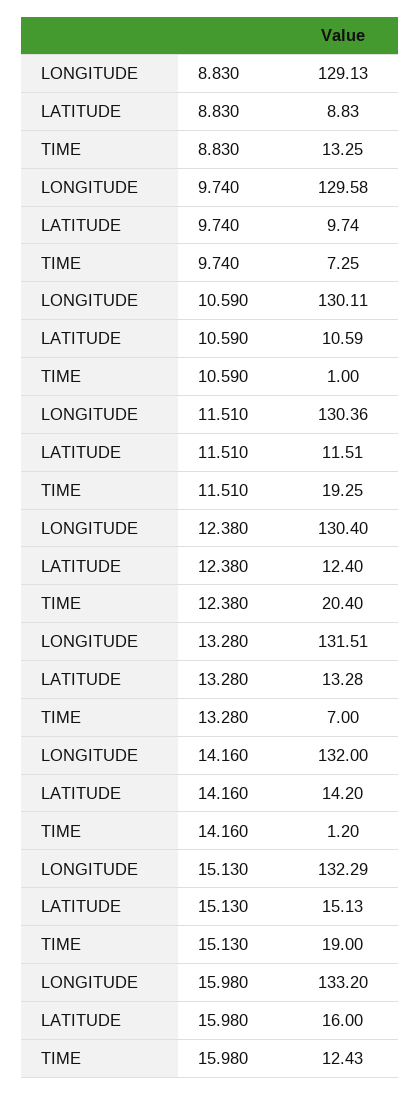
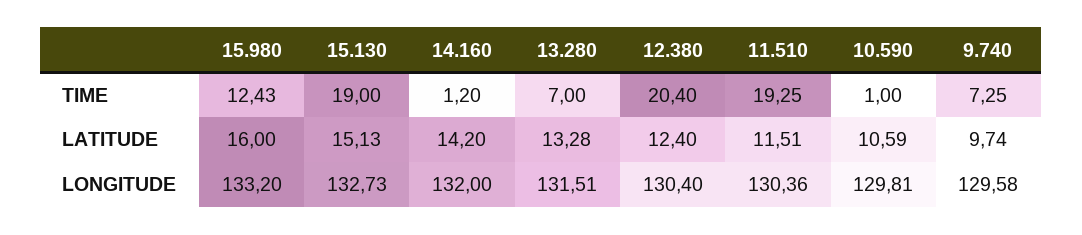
LONGITUDE, 8.830: 129.13 -> none
LATITUDE, 8.830: 8.83 -> none
TIME, 8.830: 13.25 -> none
LONGITUDE, 10.590: 130.11 -> 129.81
LONGITUDE, 15.130: 132.29 -> 132.73

